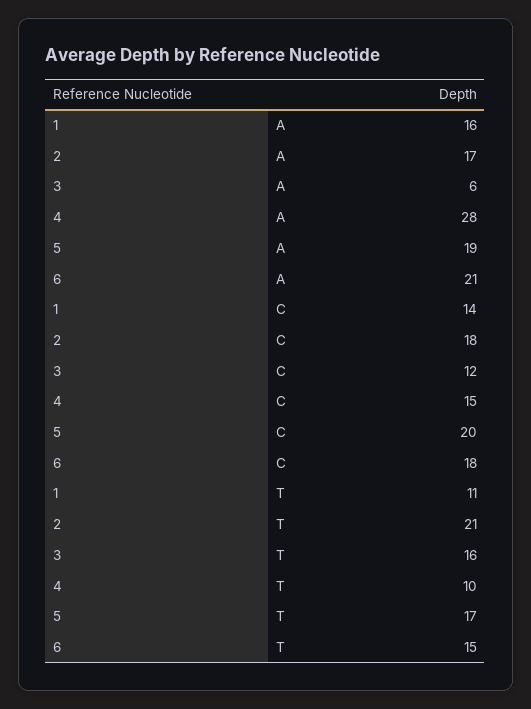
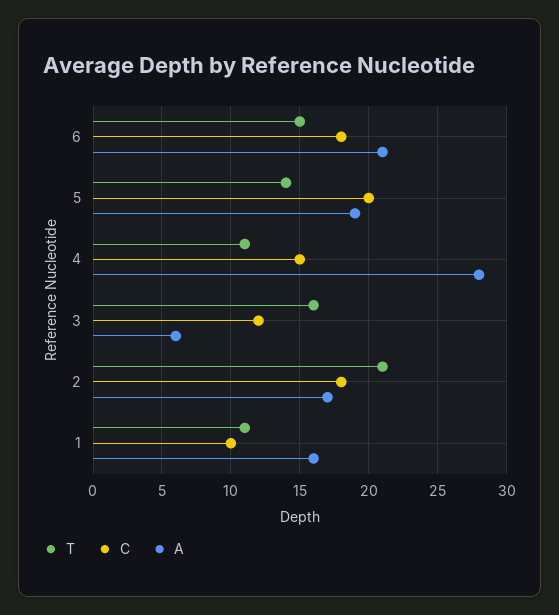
C, 1: 14 -> 10
T, 4: 10 -> 11
T, 5: 17 -> 14

